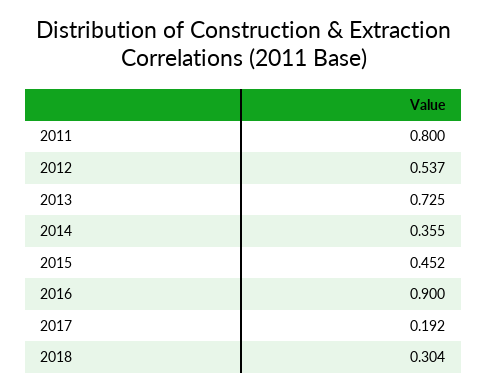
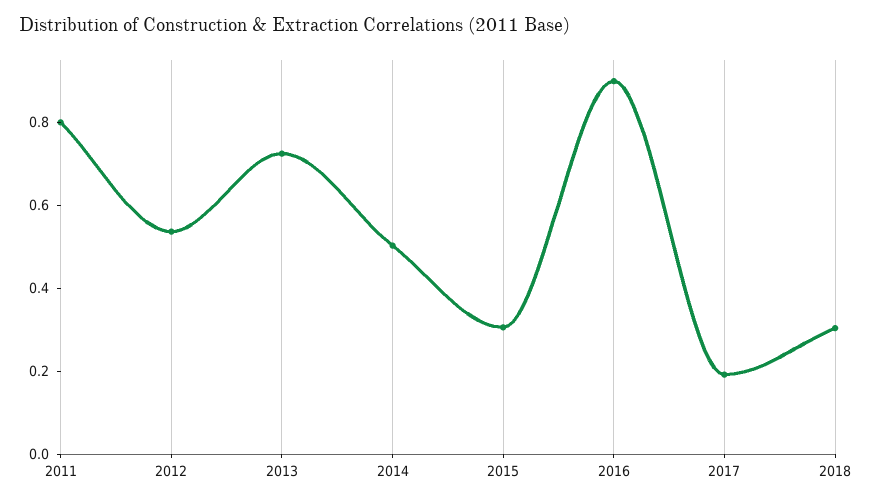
2014: 0.355 -> 0.5
2015: 0.452 -> 0.3

